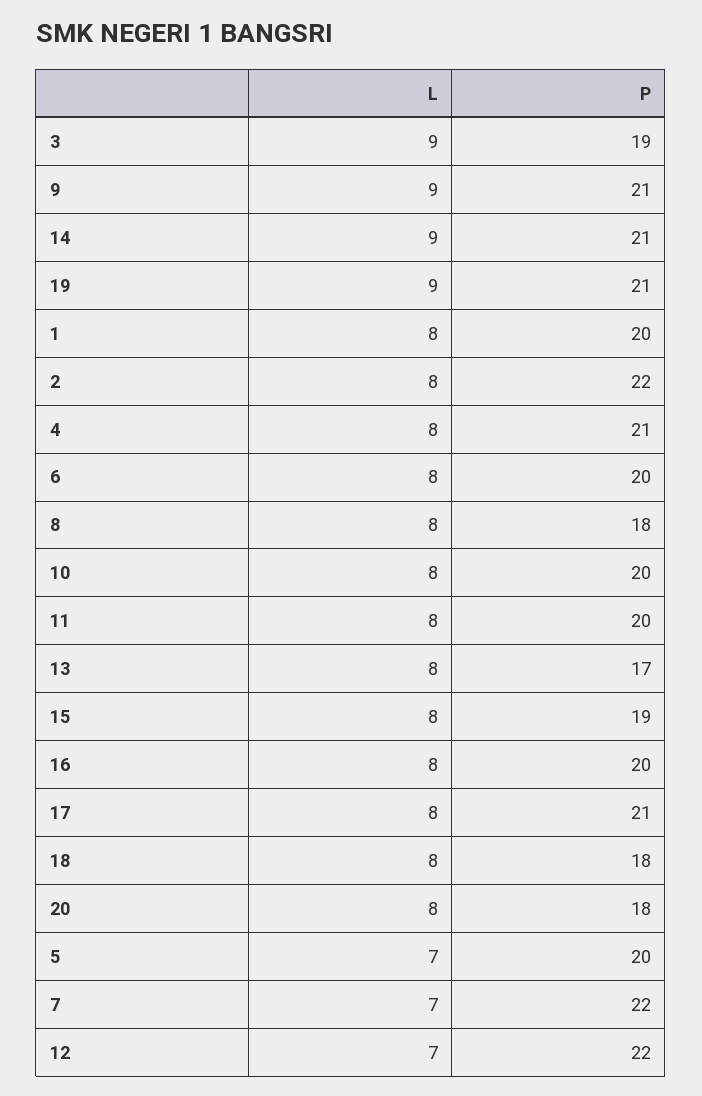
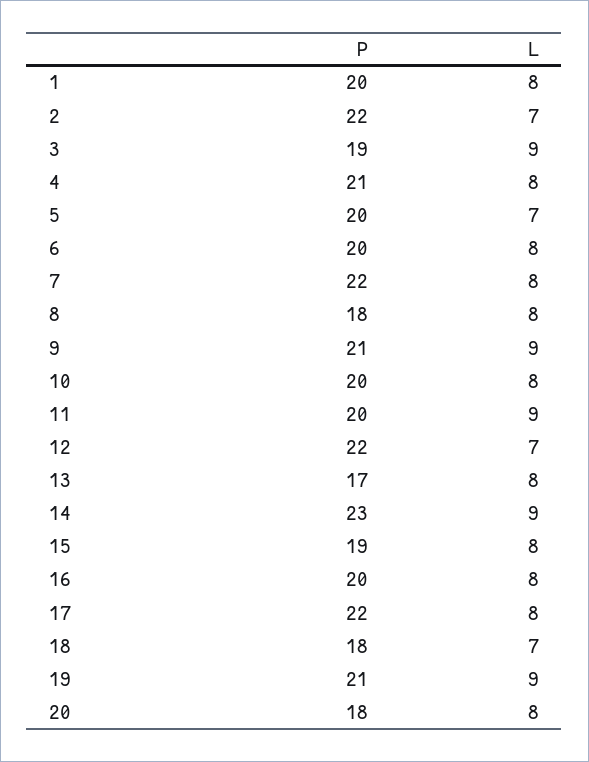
P, 14: 21 -> 23
L, 2: 8 -> 7
L, 11: 8 -> 9
P, 17: 21 -> 22
L, 18: 8 -> 7
L, 7: 7 -> 8

